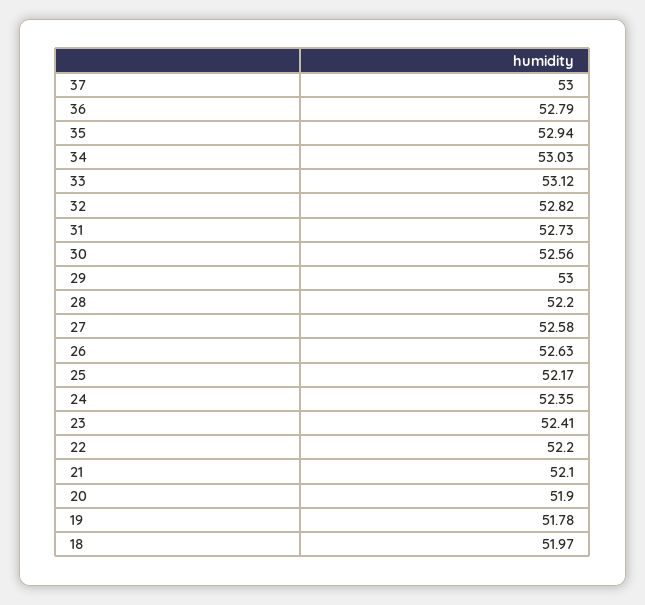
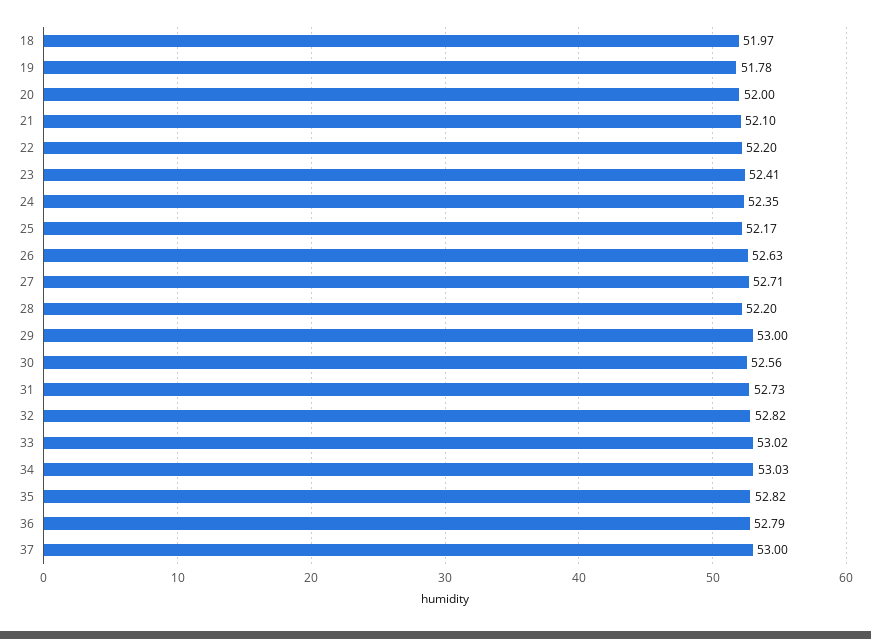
35: 52.94 -> 52.82
33: 53.12 -> 53.02
27: 52.58 -> 52.71
20: 51.9 -> 52

